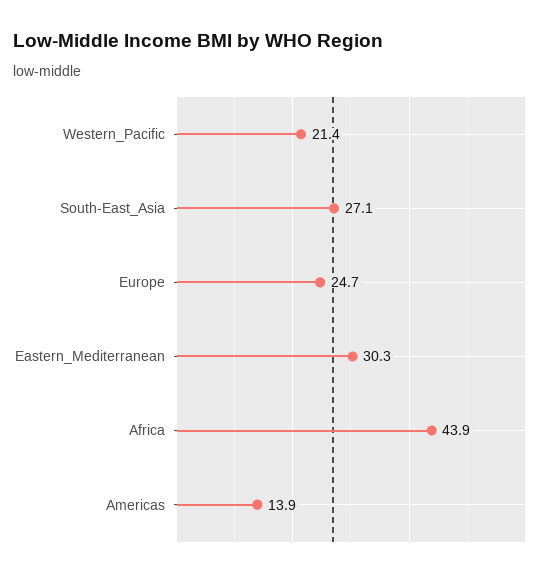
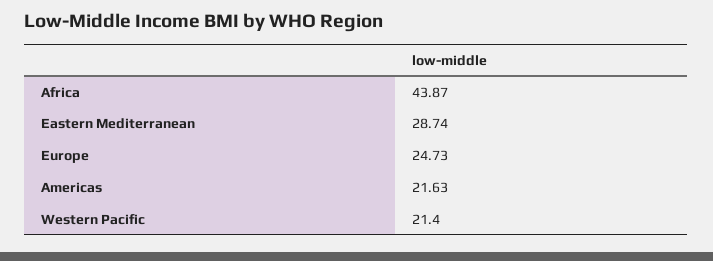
South-East_Asia: 27.1 -> none
Eastern_Mediterranean: 30.3 -> 28.74
Americas: 13.9 -> 21.63

